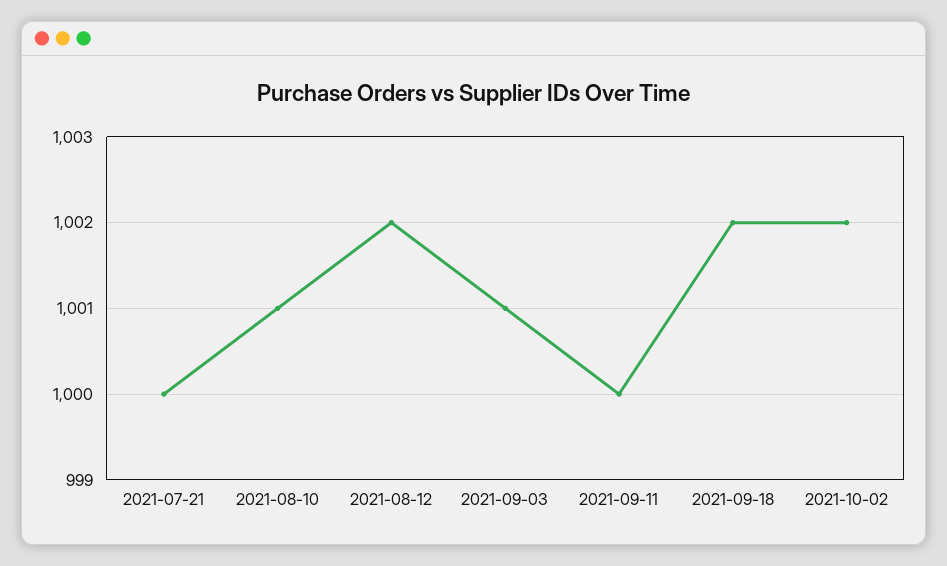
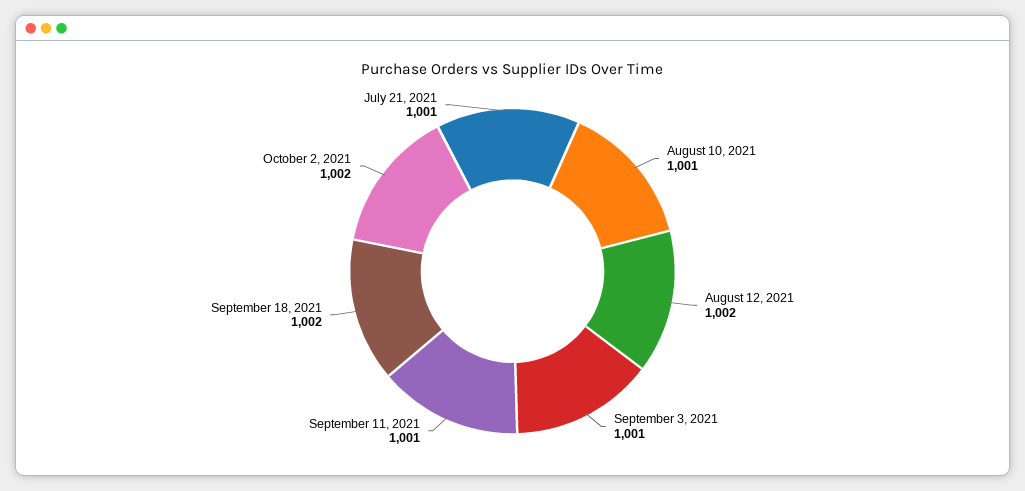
2021-07-21: 1000 -> 1001
2021-09-11: 1000 -> 1001

